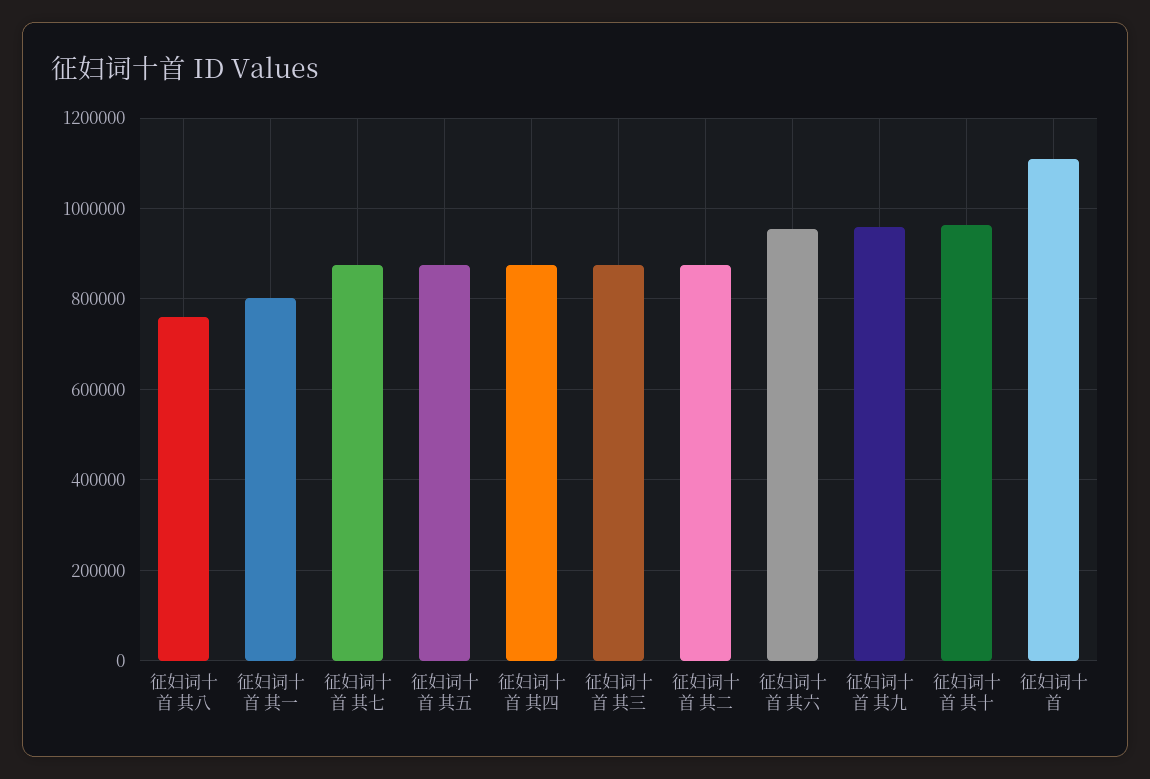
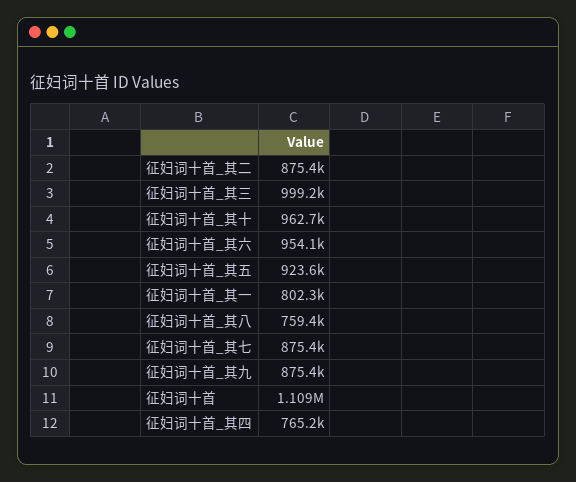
征妇词十首 其五: 880000 -> 923600
征妇词十首 其四: 880000 -> 765200
征妇词十首 其三: 880000 -> 999200
征妇词十首 其九: 960000 -> 875400

